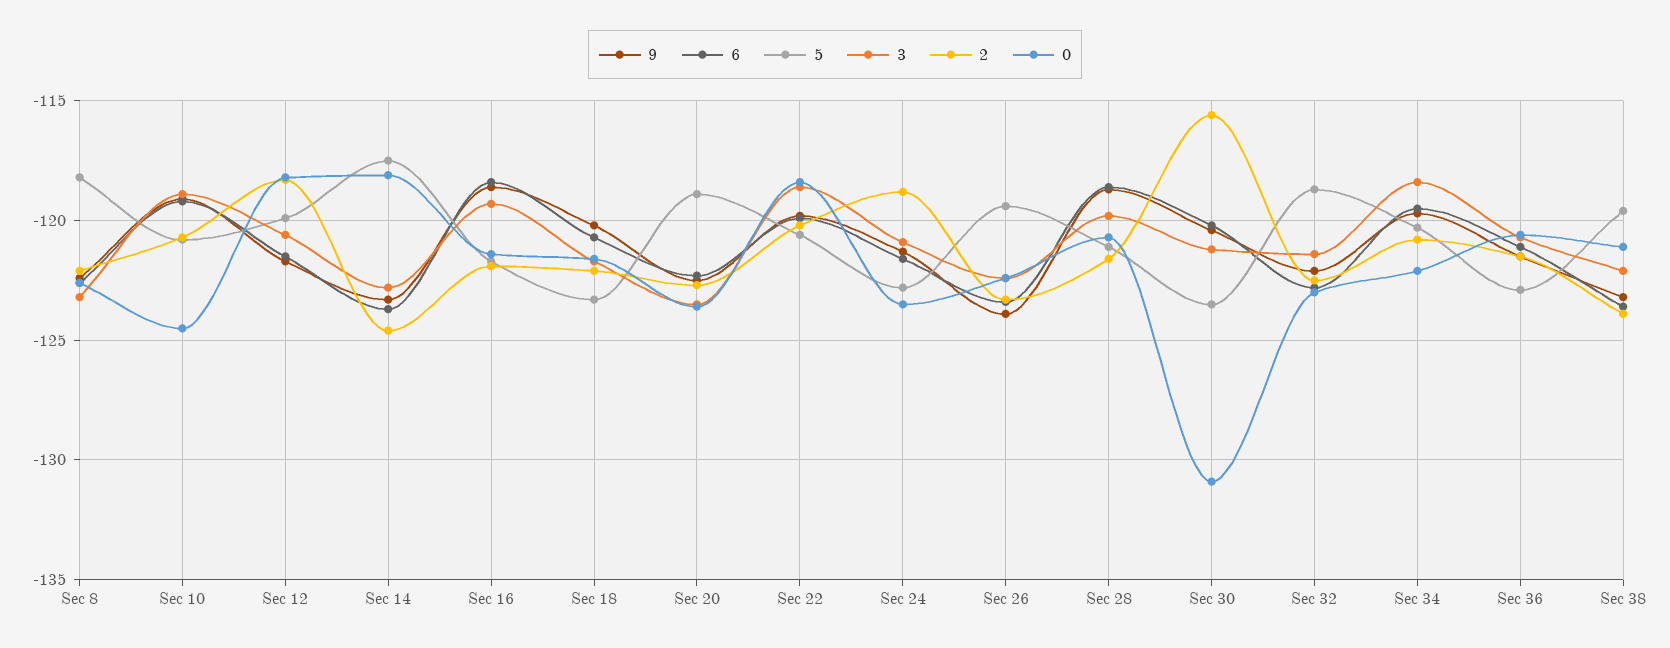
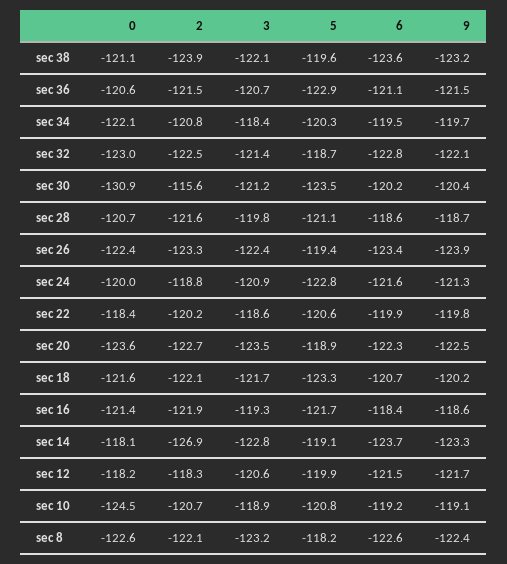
5, Sec 14: -117.5 -> -119.1
2, Sec 14: -124.5 -> -126.9
0, Sec 24: -123.5 -> -120

